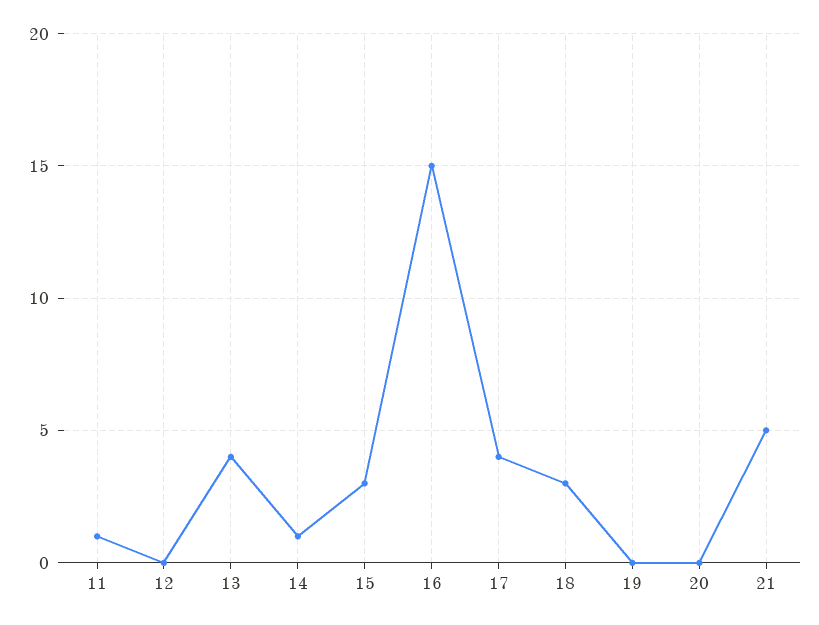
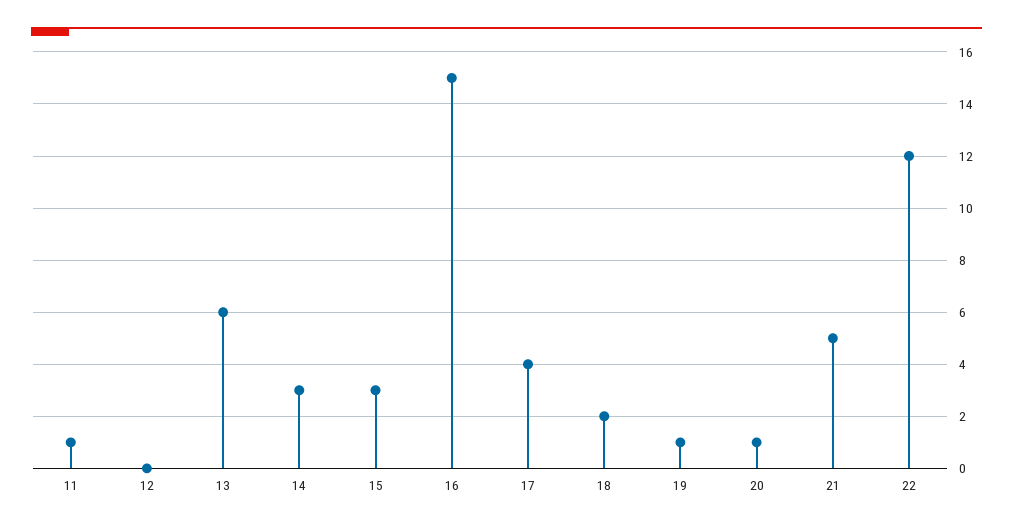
13: 4 -> 6
14: 1 -> 3
18: 3 -> 2
19: 0 -> 1
20: 0 -> 1
22: none -> 12

